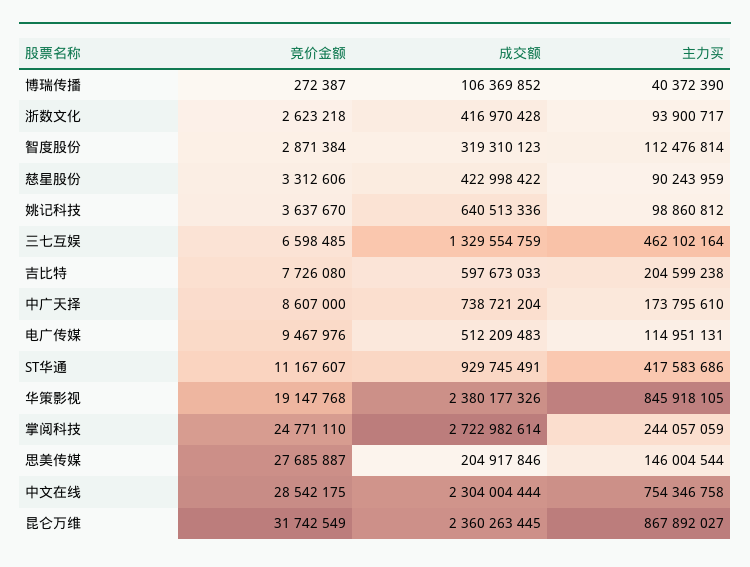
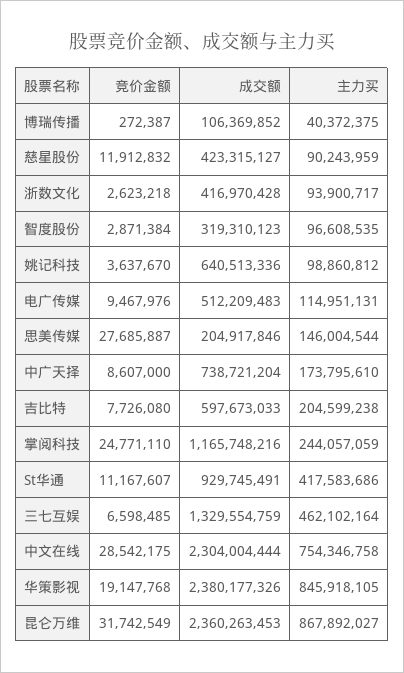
主力买, 博瑞传播: 40372390 -> 40372375
主力买, 智度股份: 112476814 -> 96608535
竞价金额, 慈星股份: 3312606 -> 11912832
成交额, 慈星股份: 422998422 -> 423315127
成交额, 掌阅科技: 2722982614 -> 1165748216
成交额, 昆仑万维: 2360263445 -> 2360263453

